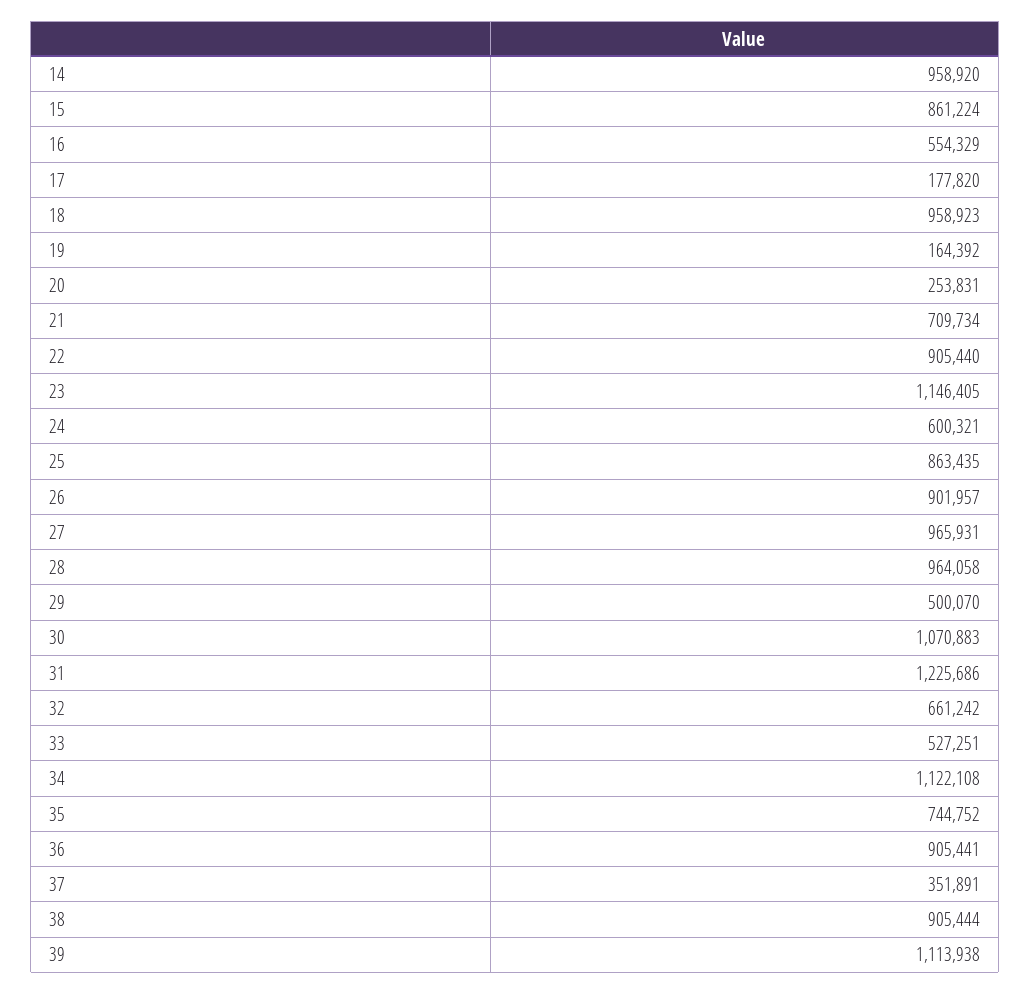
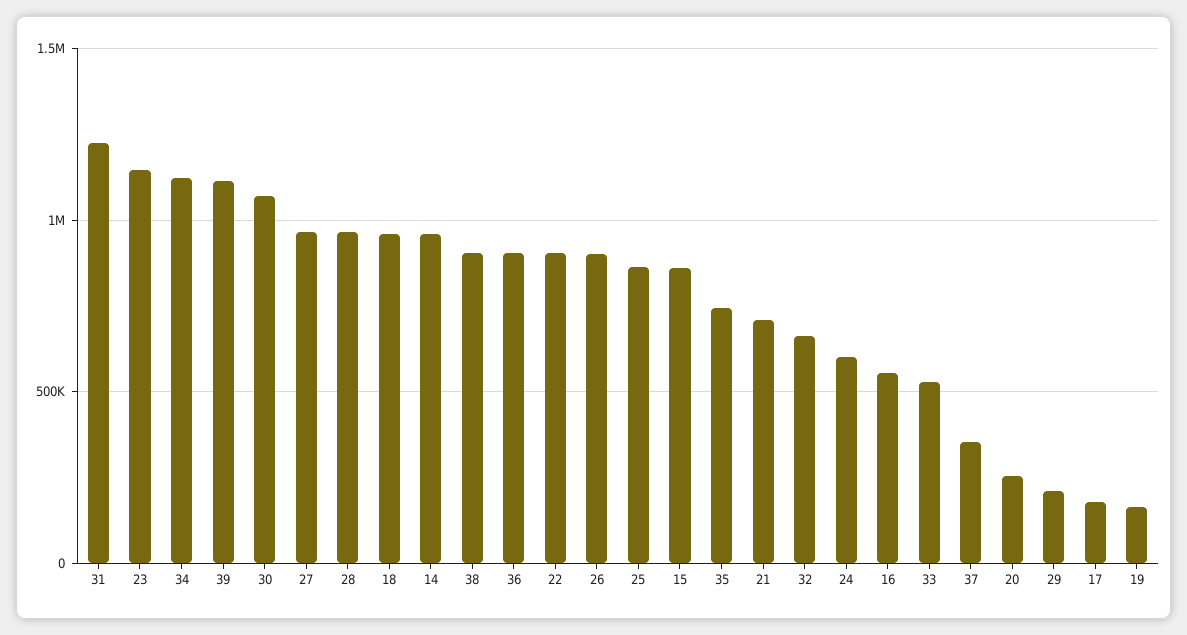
29: 500070 -> 200000

